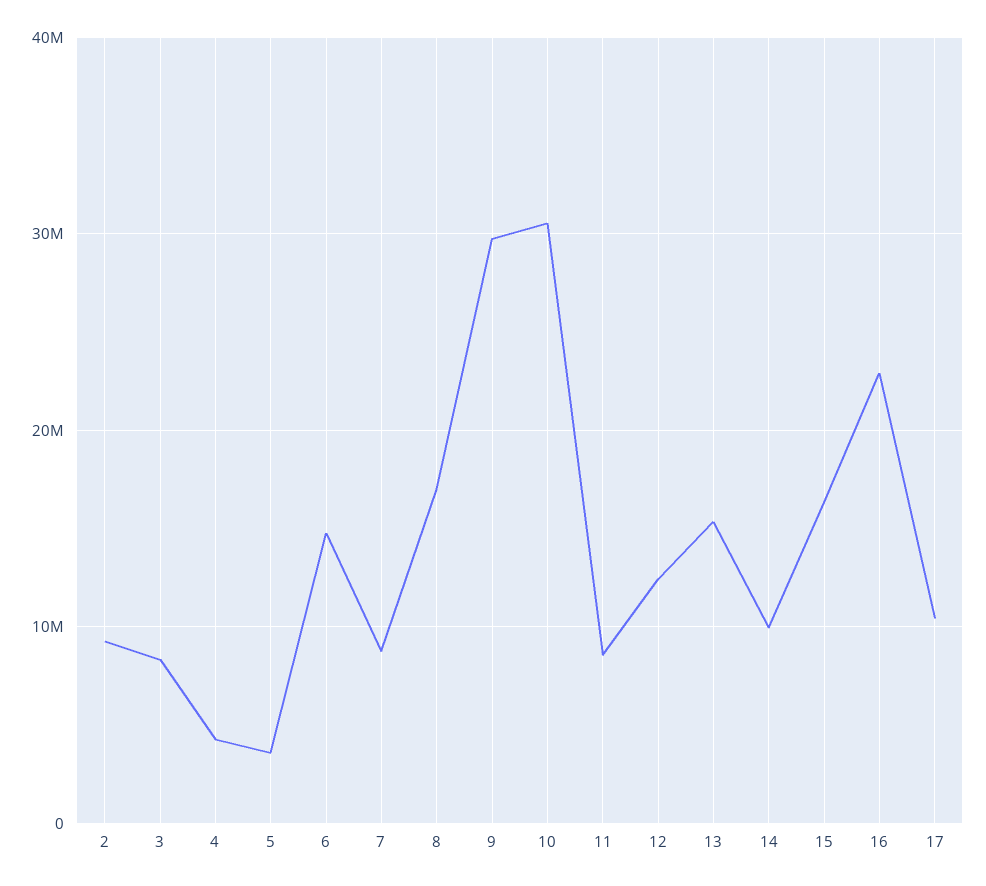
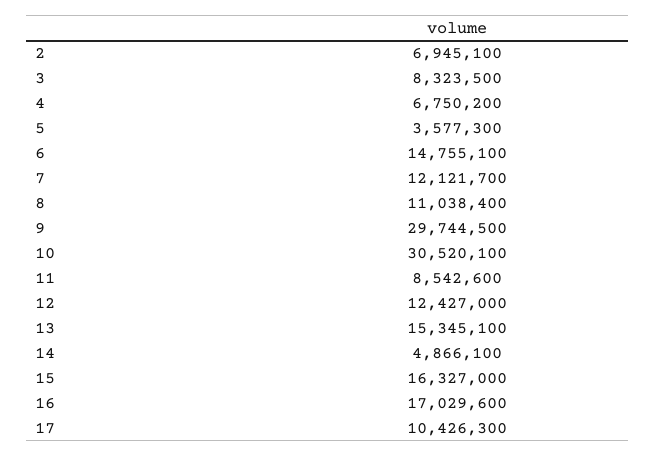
2: 9000000 -> 6945100
4: 4000000 -> 6750200
7: 9000000 -> 12121700
8: 17000000 -> 11038400
14: 10000000 -> 4866100
16: 23000000 -> 17029600

